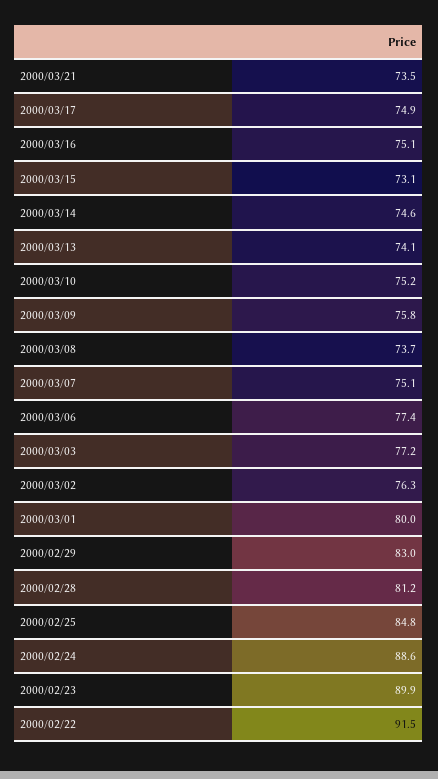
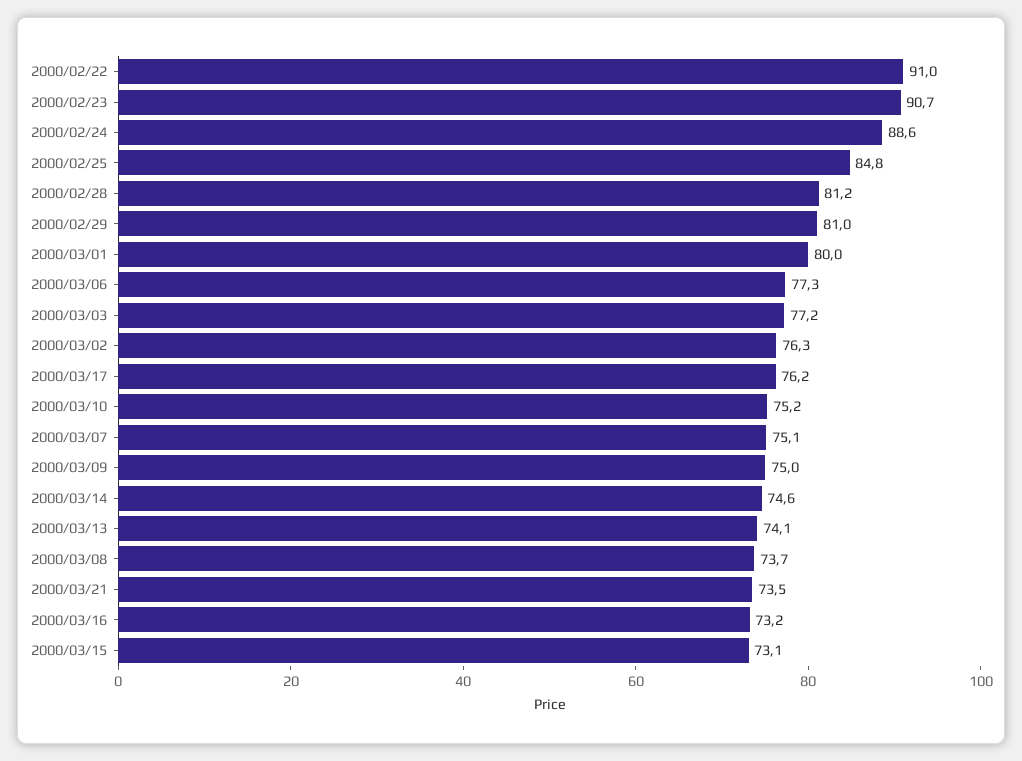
2000/03/17: 74.9 -> 76.2
2000/03/16: 75.1 -> 73.2
2000/03/09: 75.8 -> 75
2000/03/06: 77.4 -> 77.3
2000/02/29: 83 -> 81
2000/02/23: 89.9 -> 90.7
2000/02/22: 91.5 -> 91

